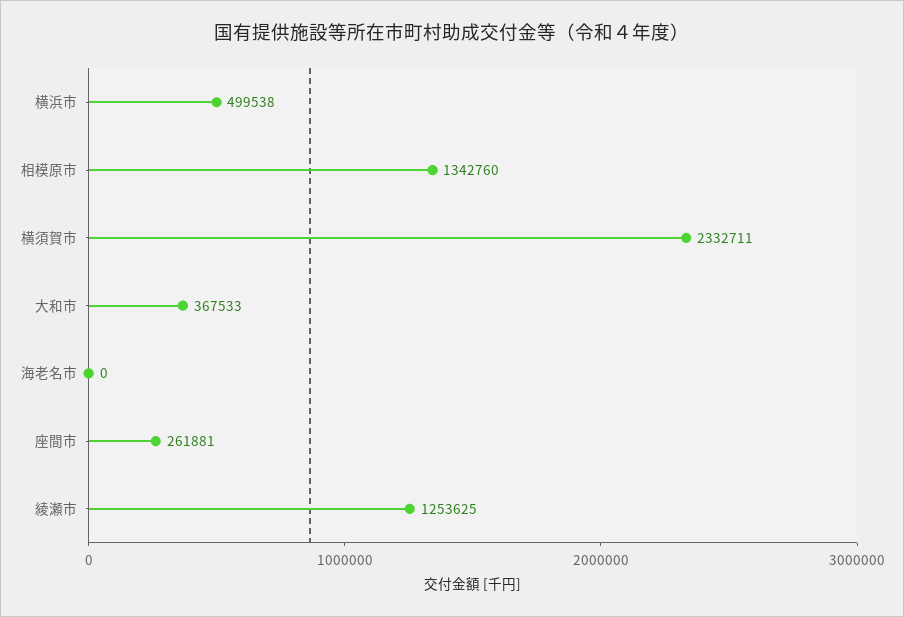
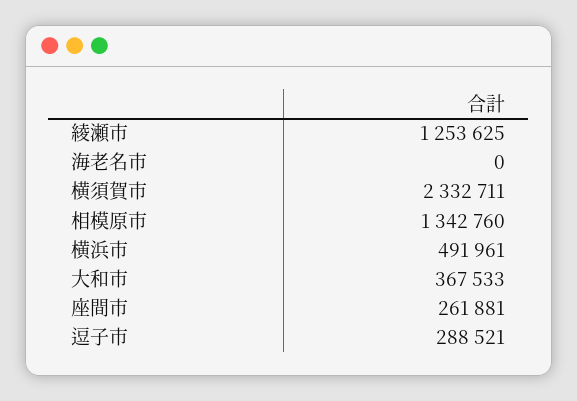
横浜市: 499538 -> 491961
逗子市: none -> 288521

